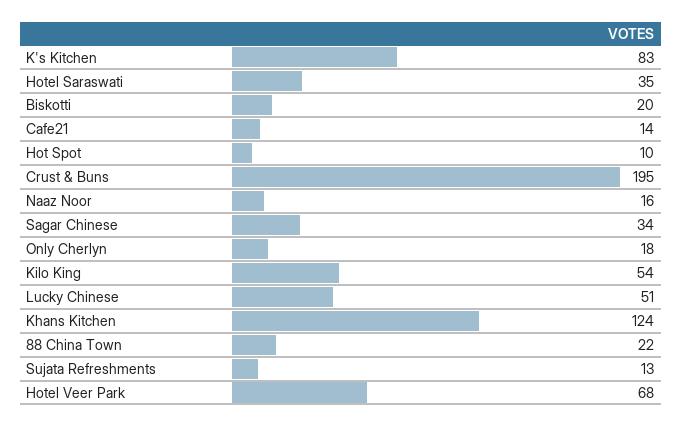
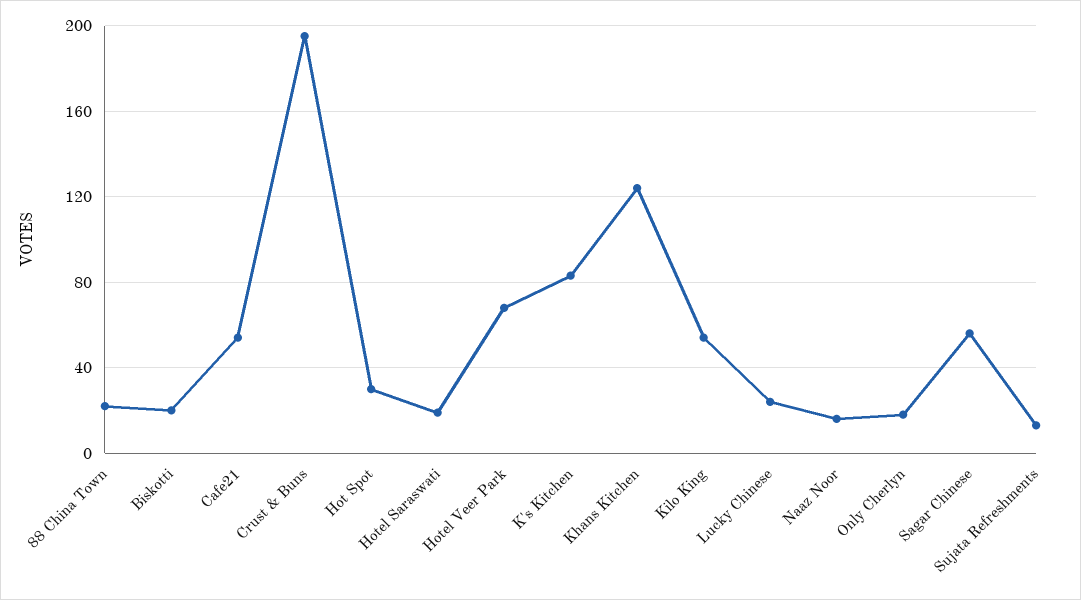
Hotel Saraswati: 35 -> 20
Cafe21: 14 -> 55
Hot Spot: 10 -> 30
Sagar Chinese: 34 -> 55
Lucky Chinese: 51 -> 25

